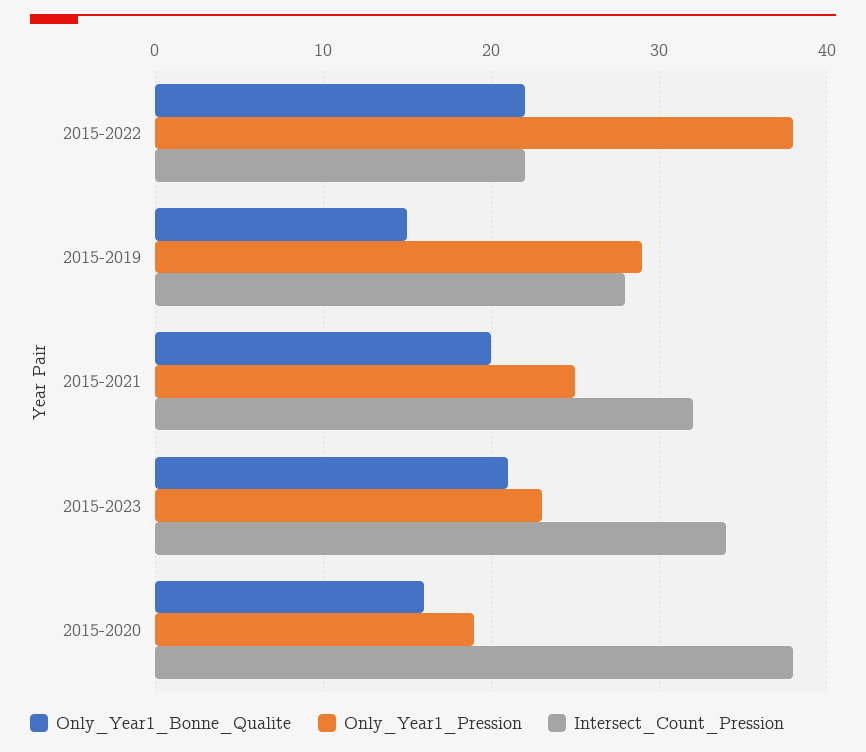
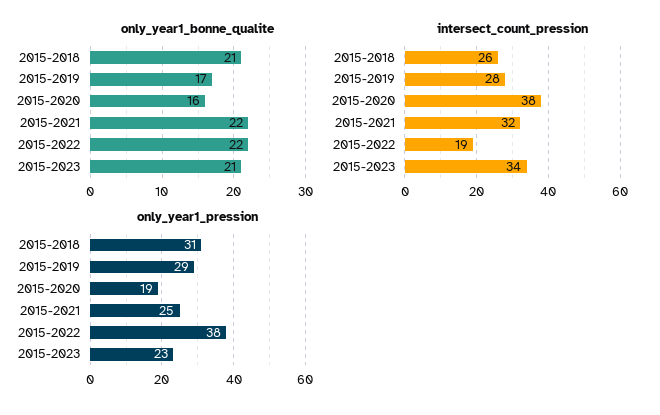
Intersect_Count_Pression, 2015-2022: 22 -> 19
Only_Year1_Bonne_Qualite, 2015-2019: 15 -> 17
Only_Year1_Bonne_Qualite, 2015-2021: 20 -> 22
Only_Year1_Bonne_Qualite, 2015-2018: none -> 21
Intersect_Count_Pression, 2015-2018: none -> 26
Only_Year1_Pression, 2015-2018: none -> 31

